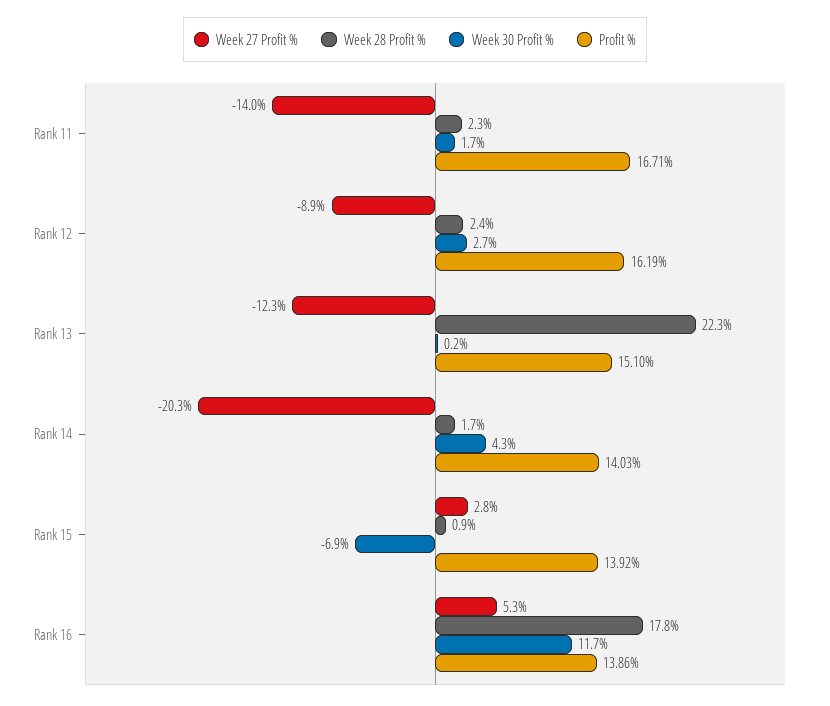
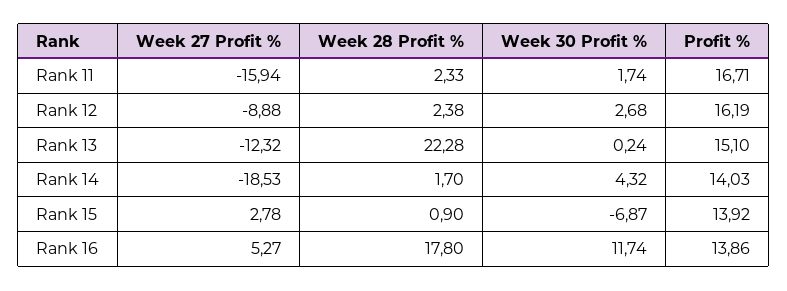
Week 27 Profit %, Rank 11: -14 -> -15.94
Week 27 Profit %, Rank 14: -20.3 -> -18.53

